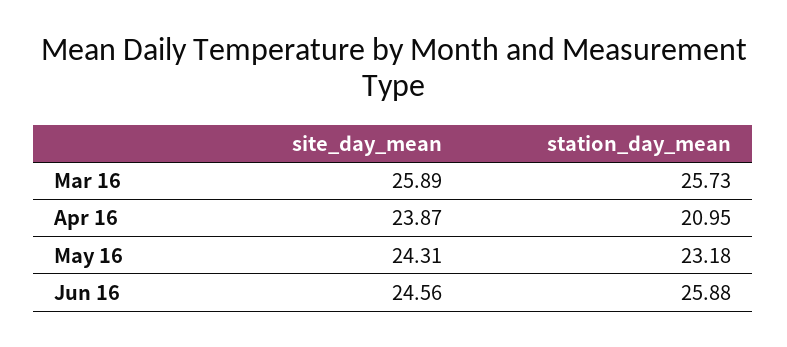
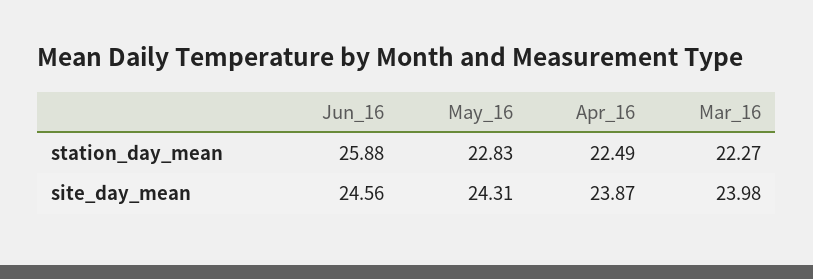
site_day_mean, Mar 16: 25.89 -> 23.98
station_day_mean, Mar 16: 25.73 -> 22.27
station_day_mean, Apr 16: 20.95 -> 22.49
station_day_mean, May 16: 23.18 -> 22.83

